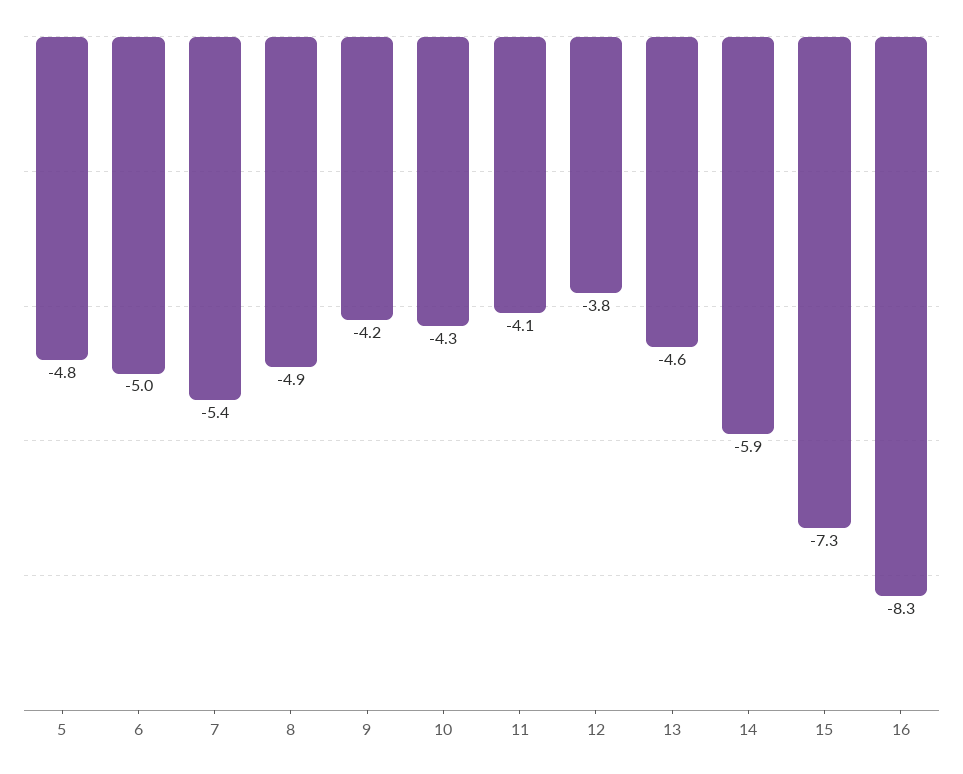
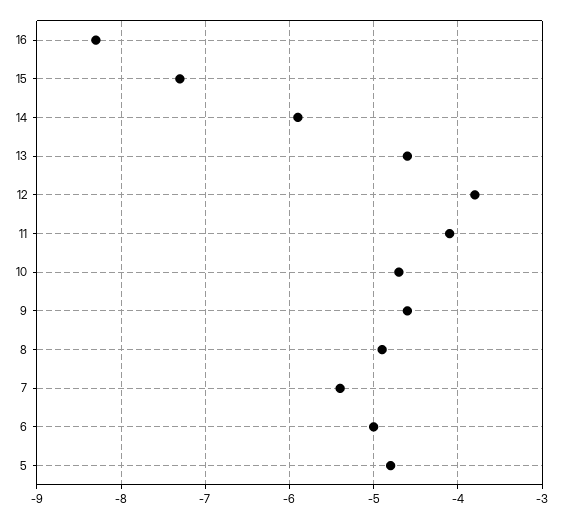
9: -4.2 -> -4.6
10: -4.3 -> -4.7

